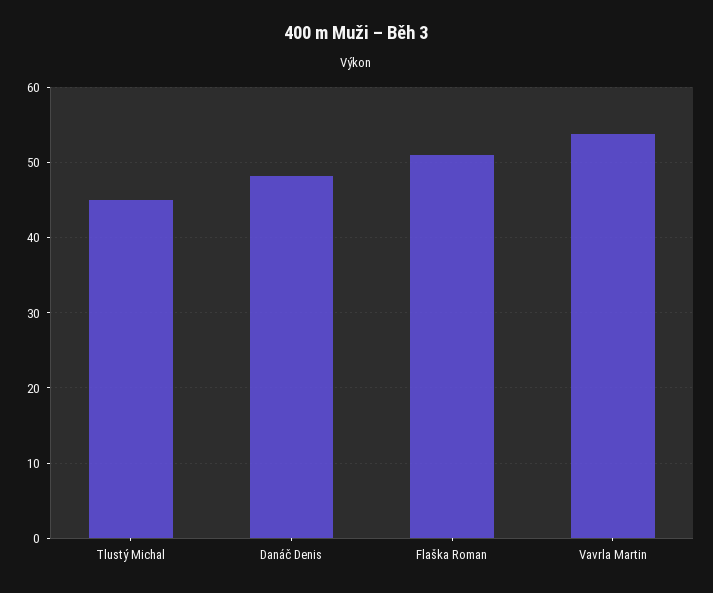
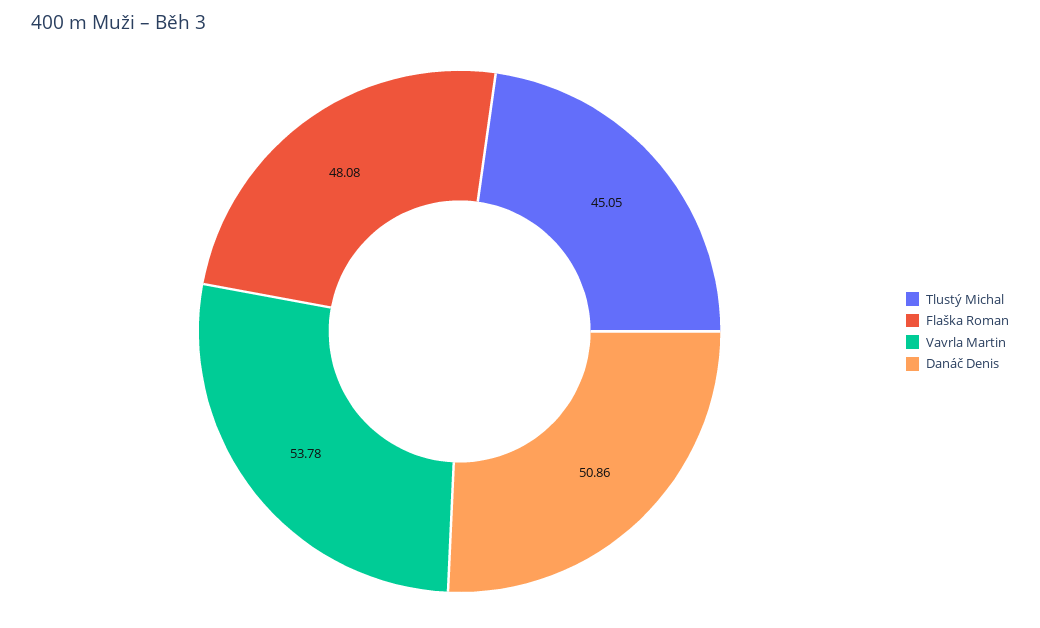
Danáč Denis: 48 -> 50.86
Flaška Roman: 51 -> 48.08

